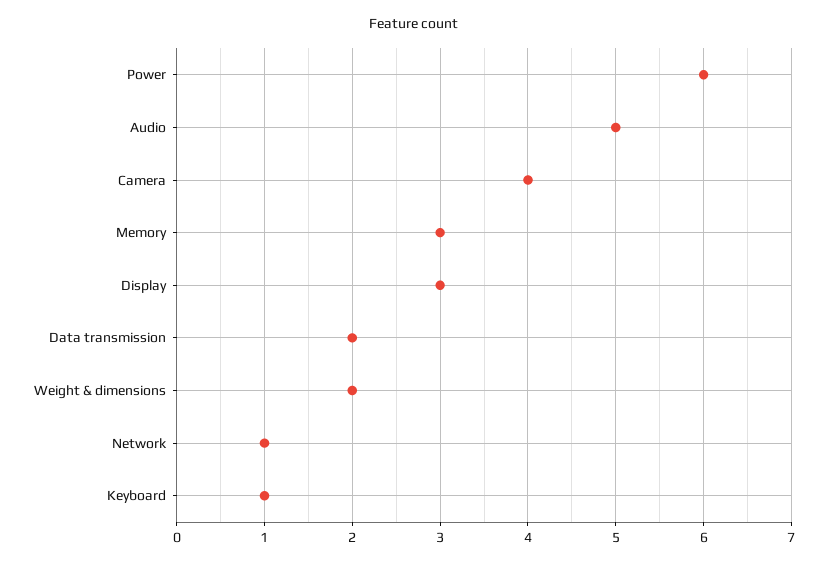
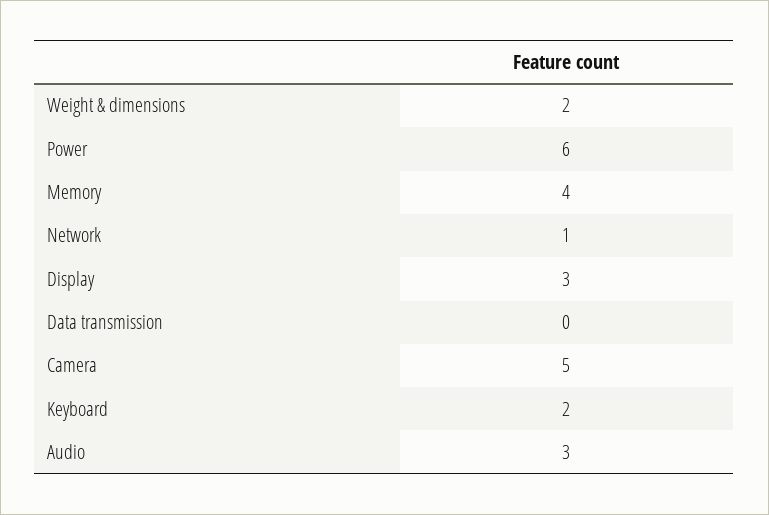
Audio: 5 -> 3
Camera: 4 -> 5
Memory: 3 -> 4
Data transmission: 2 -> 0
Keyboard: 1 -> 2

